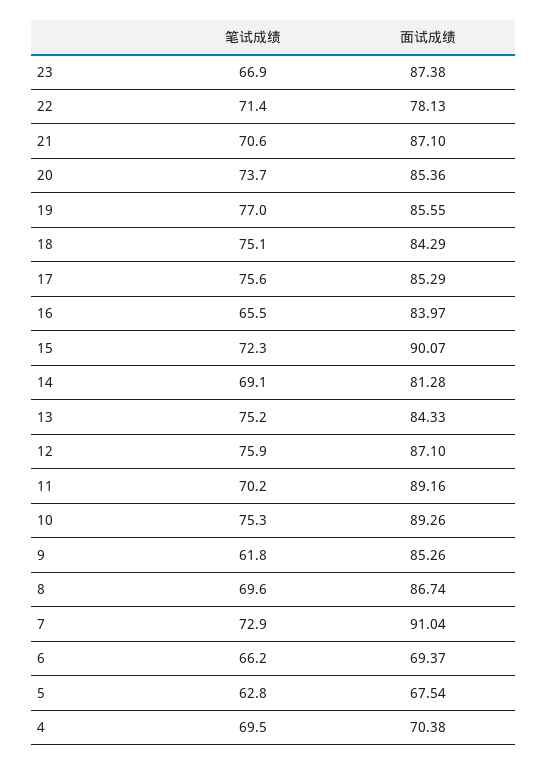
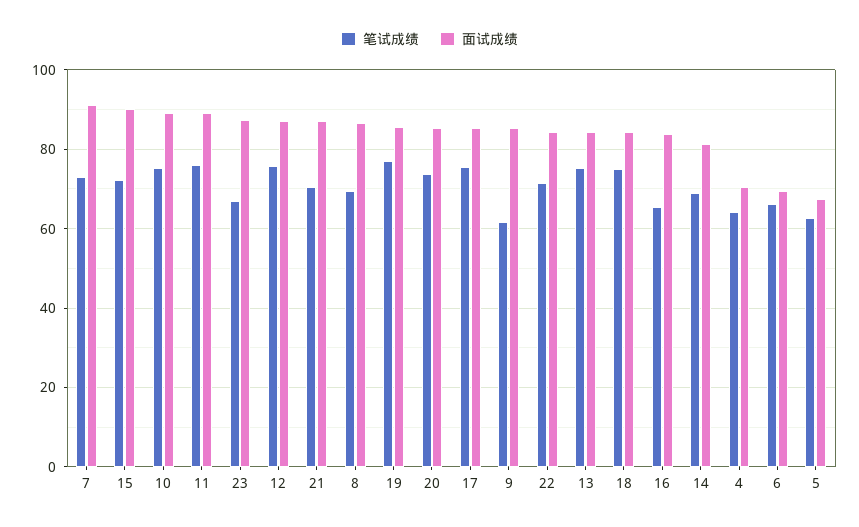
面试成绩, 22: 78.13 -> 84
笔试成绩, 11: 70.2 -> 76
笔试成绩, 4: 69.5 -> 64

